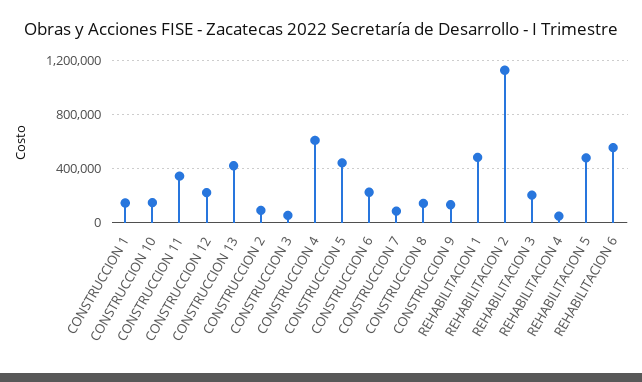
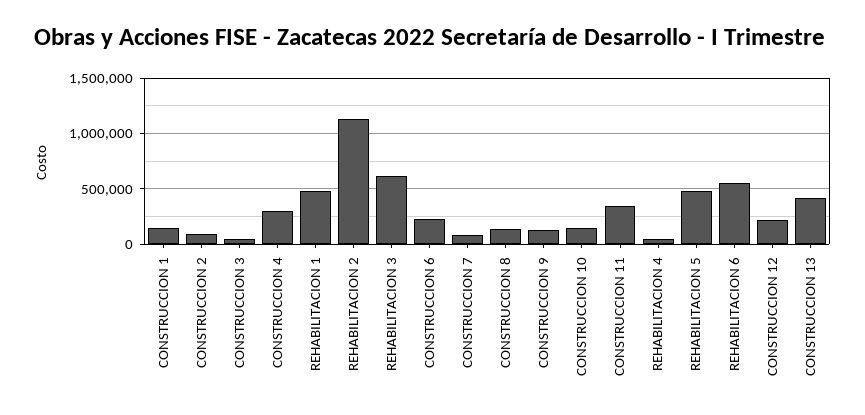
CONSTRUCCION 4: 600000 -> 300000
CONSTRUCCION 5: 450000 -> none
REHABILITACION 3: 200000 -> 600000

